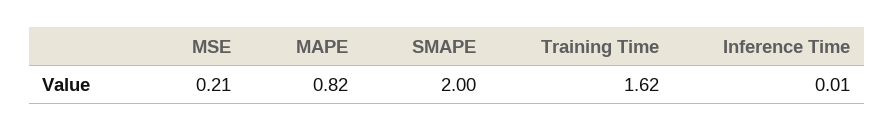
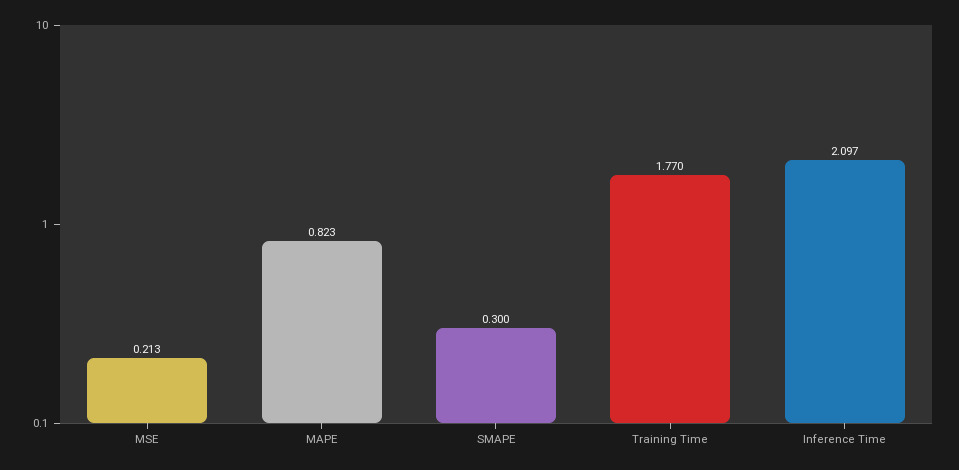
SMAPE: 2 -> 0.3
Training Time: 1.62 -> 1.77
Inference Time: 0.01 -> 2.097

